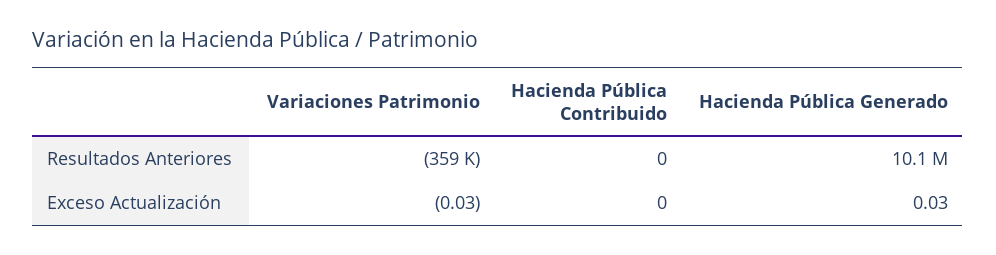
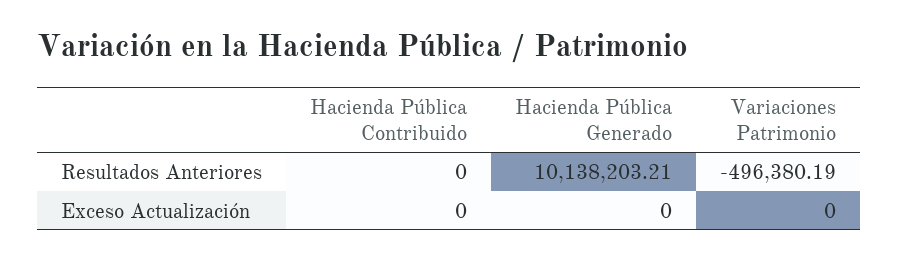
Variaciones Patrimonio, Resultados Anteriores: -359000 -> -496380.19
Variaciones Patrimonio, Exceso Actualización: -0.03 -> 0
Hacienda Pública Generado, Exceso Actualización: 0.03 -> 0

